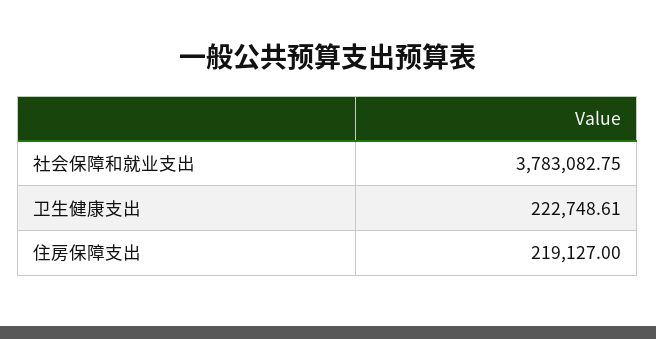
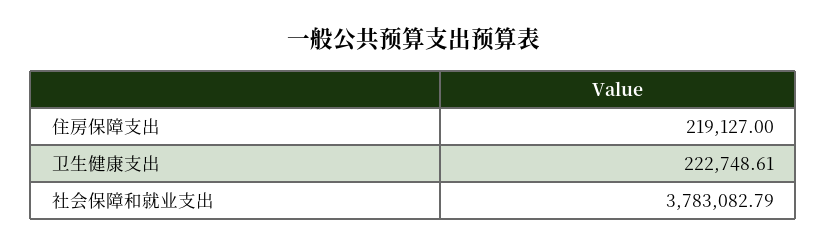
社会保障和就业支出: 3783082.75 -> 3783082.79

